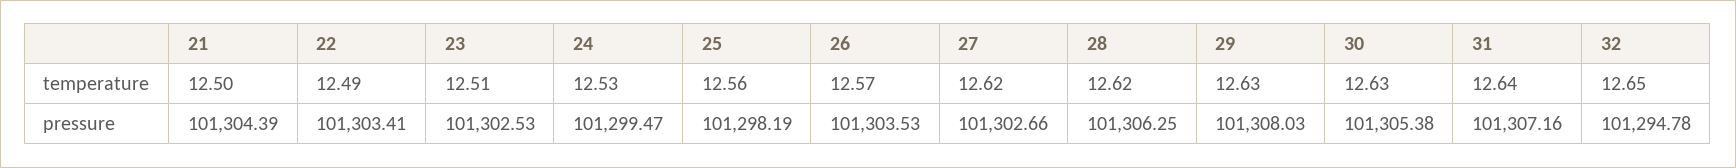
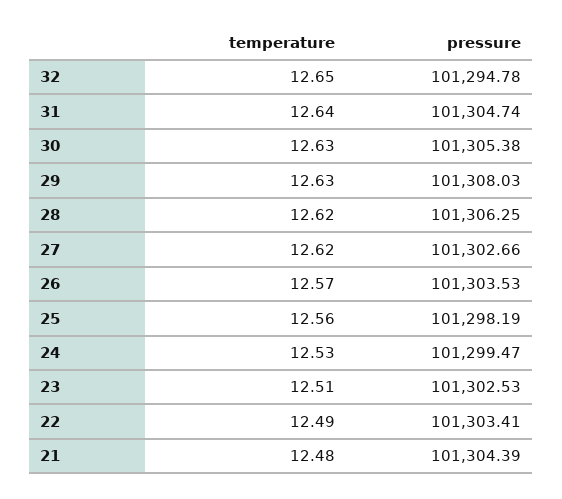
21, temperature: 12.5 -> 12.48
31, pressure: 101307.16 -> 101304.74

